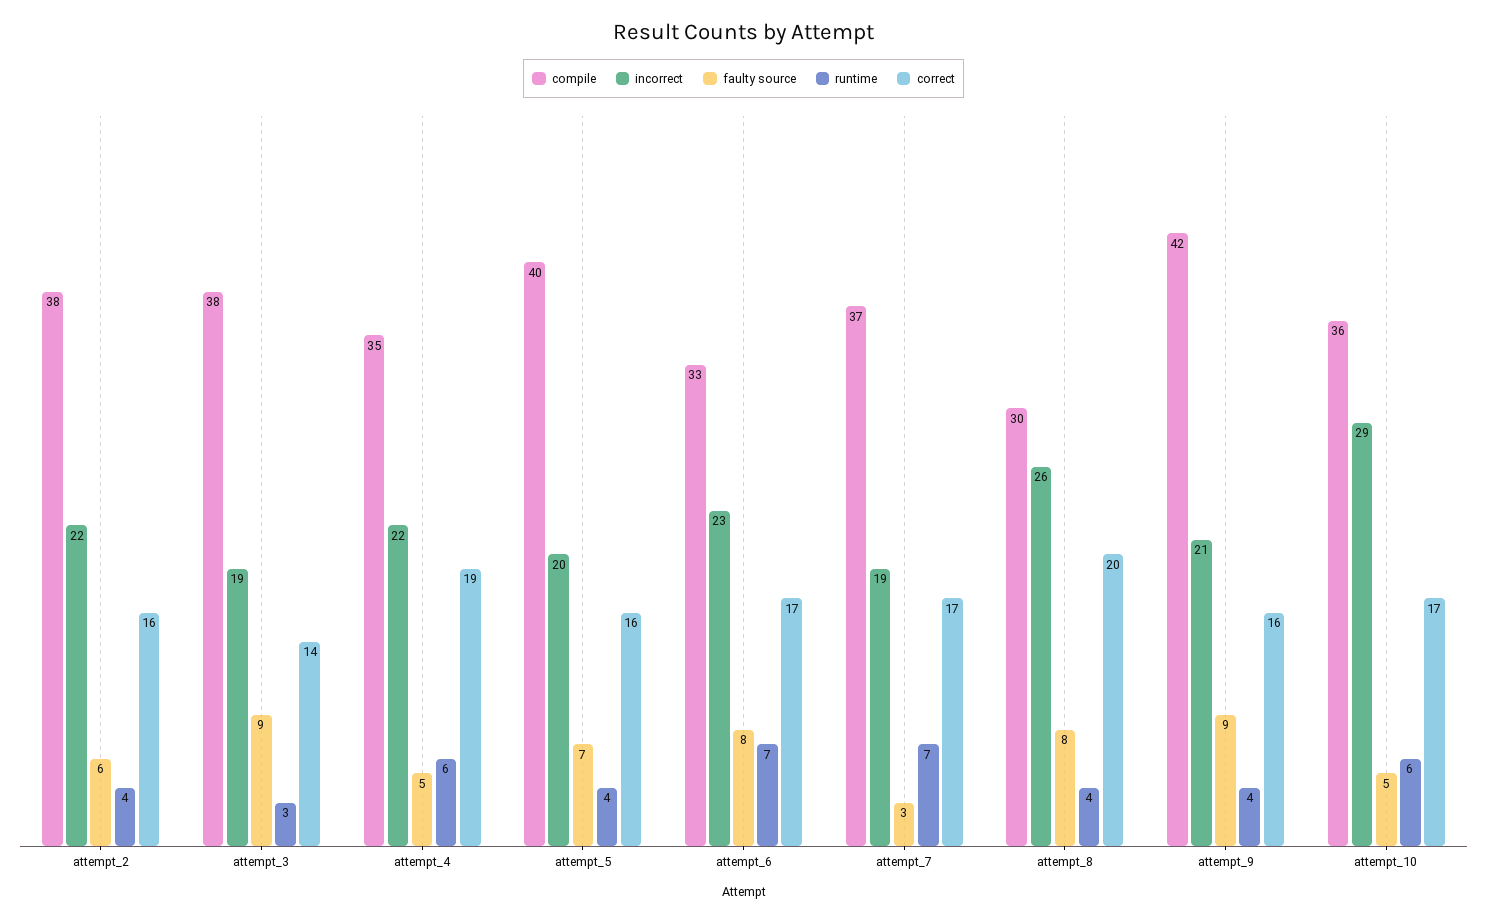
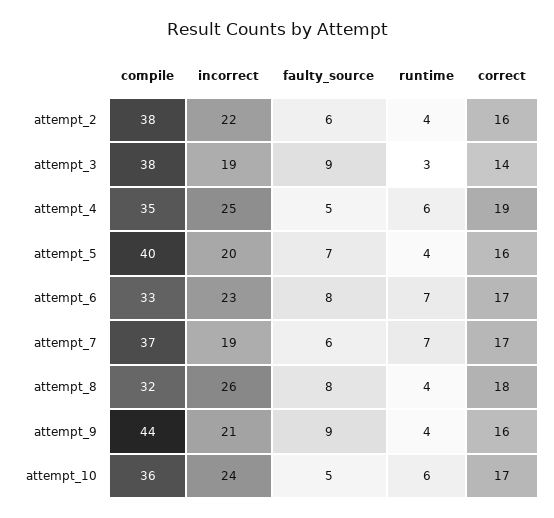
incorrect, attempt_4: 22 -> 25
faulty source, attempt_7: 3 -> 6
compile, attempt_8: 30 -> 32
correct, attempt_8: 20 -> 18
compile, attempt_9: 42 -> 44
incorrect, attempt_10: 29 -> 24

